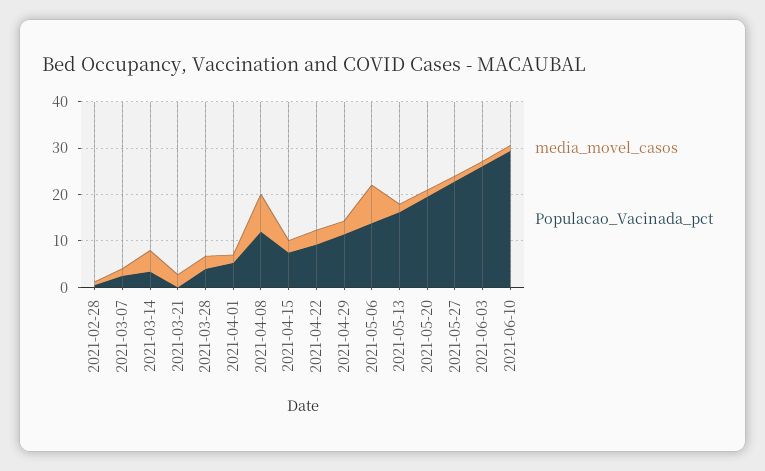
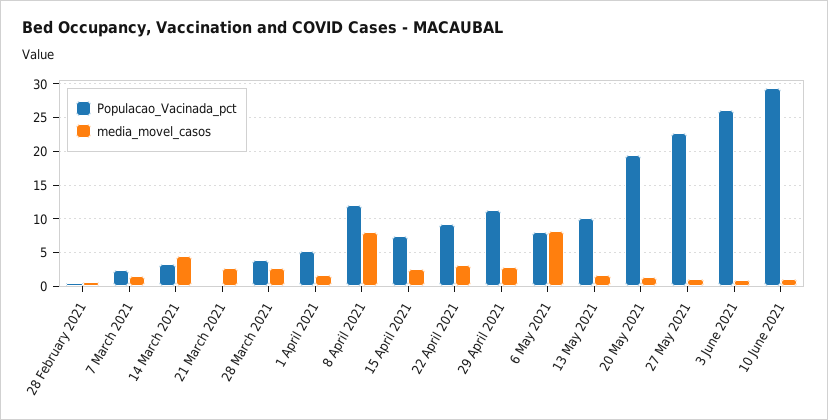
Populacao_Vacinada_pct, 2021-05-06: 14 -> 8
Populacao_Vacinada_pct, 2021-05-13: 16 -> 10

